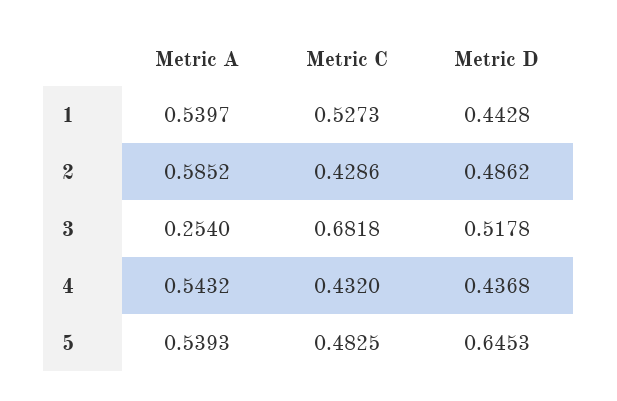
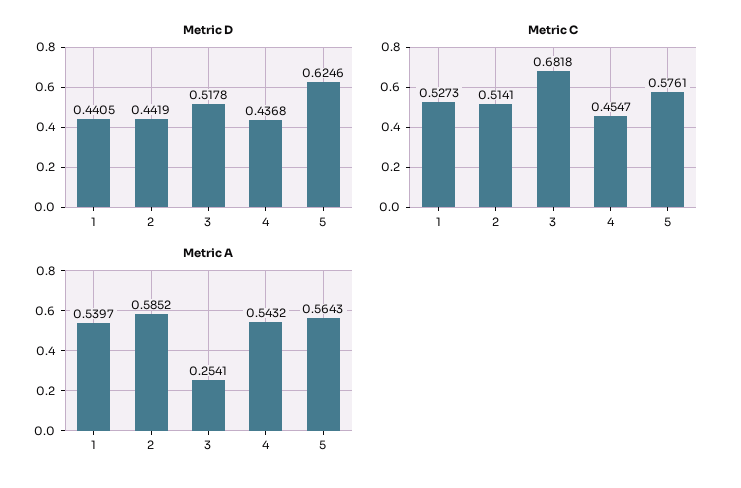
Metric D, 1: 0.4428 -> 0.4405
Metric C, 2: 0.4286 -> 0.5141
Metric D, 2: 0.4862 -> 0.4419
Metric A, 3: 0.254 -> 0.2541
Metric C, 4: 0.432 -> 0.4547
Metric A, 5: 0.5393 -> 0.5643
Metric C, 5: 0.4825 -> 0.5761
Metric D, 5: 0.6453 -> 0.6246

